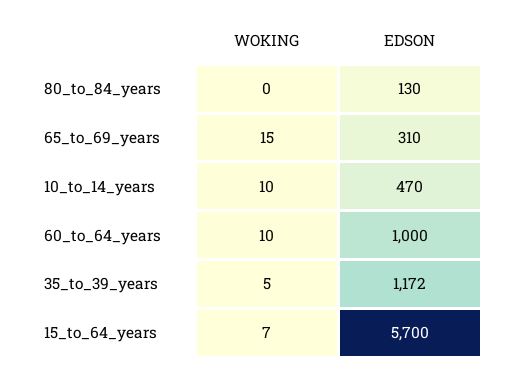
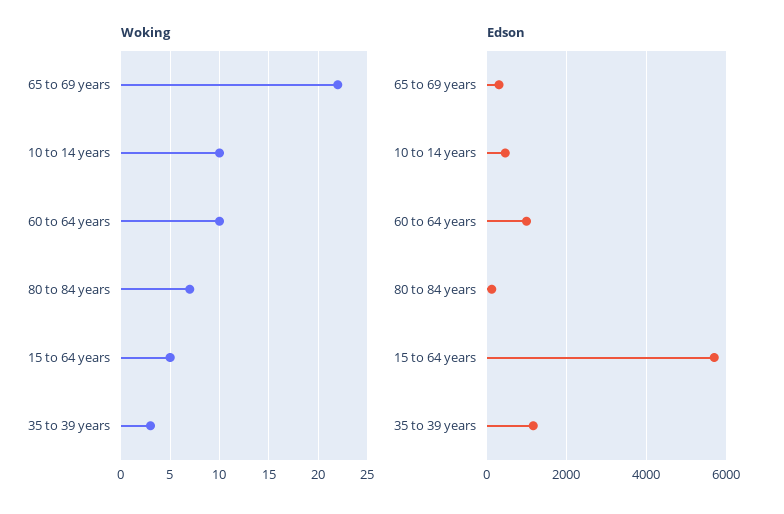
WOKING, 80_to_84_years: 0 -> 7
WOKING, 65_to_69_years: 15 -> 22
WOKING, 35_to_39_years: 5 -> 3
WOKING, 15_to_64_years: 7 -> 5

